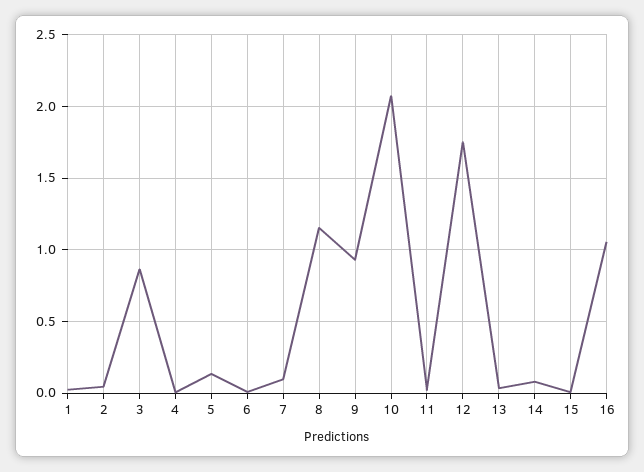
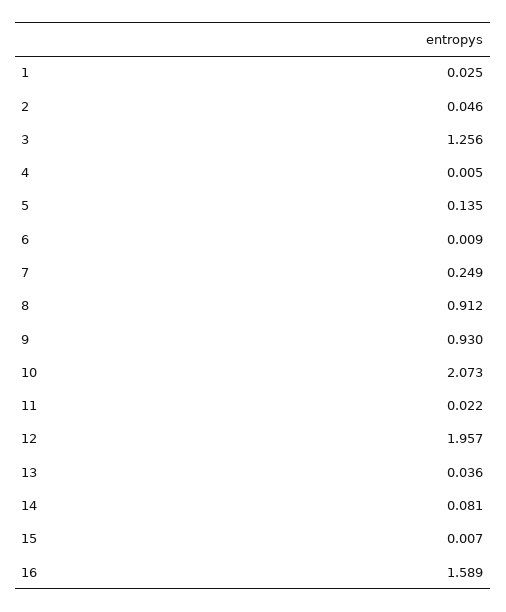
3: 0.85 -> 1.256
7: 0.1 -> 0.249
8: 1.15 -> 0.912
12: 1.75 -> 1.957
16: 1.05 -> 1.589

